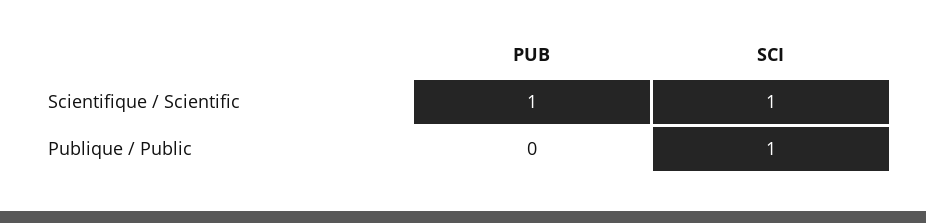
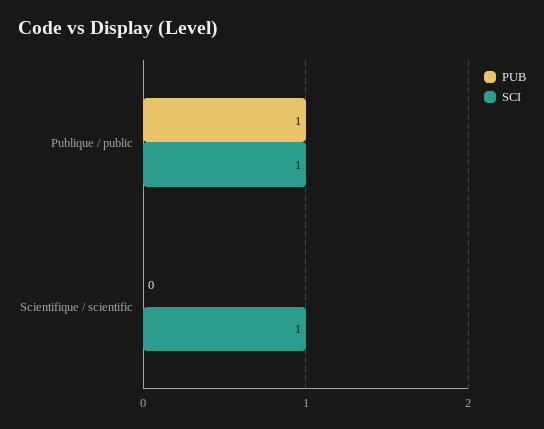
PUB, Scientifique / Scientific: 1 -> 0
PUB, Publique / Public: 0 -> 1

